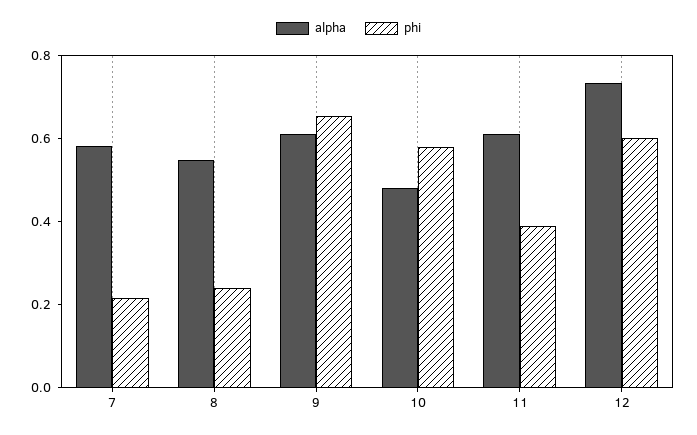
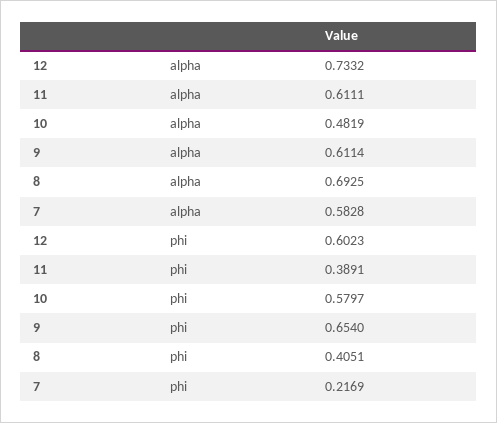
alpha, 8: 0.55 -> 0.6925
phi, 8: 0.25 -> 0.4051

